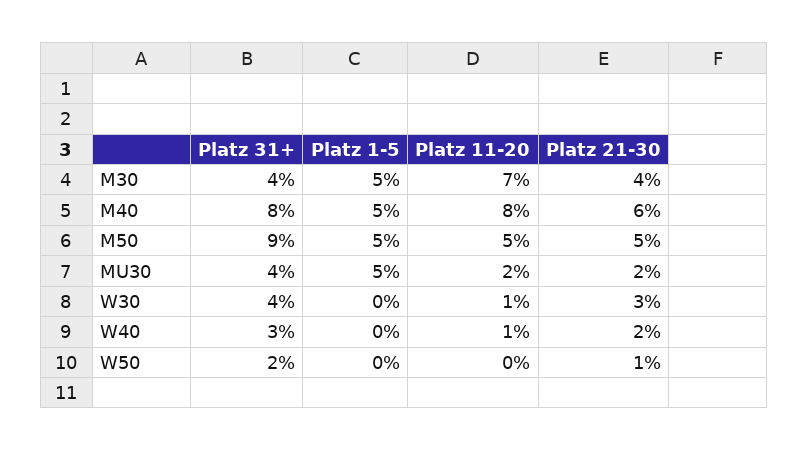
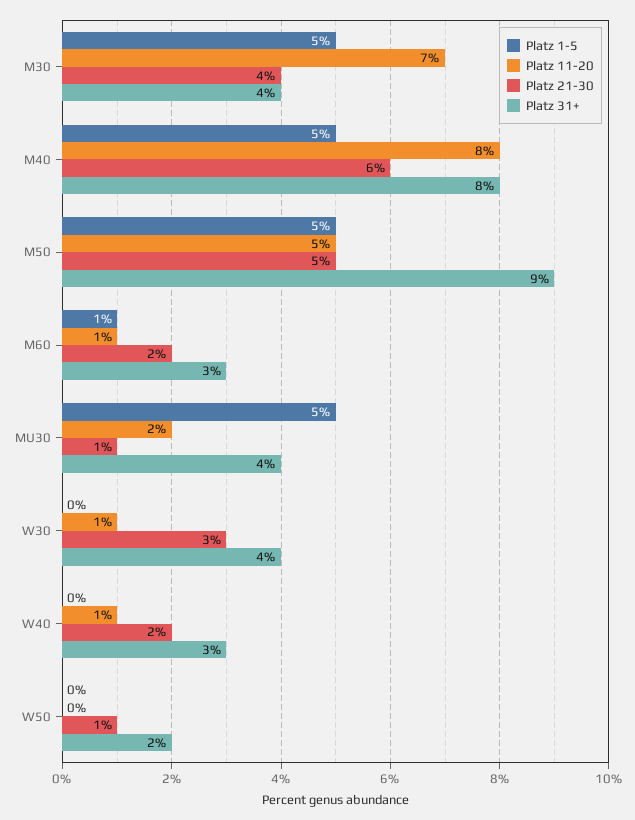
Platz 21-30, MU30: 2 -> 1
Platz 1-5, M60: none -> 1
Platz 11-20, M60: none -> 1
Platz 21-30, M60: none -> 2
Platz 31+, M60: none -> 3

